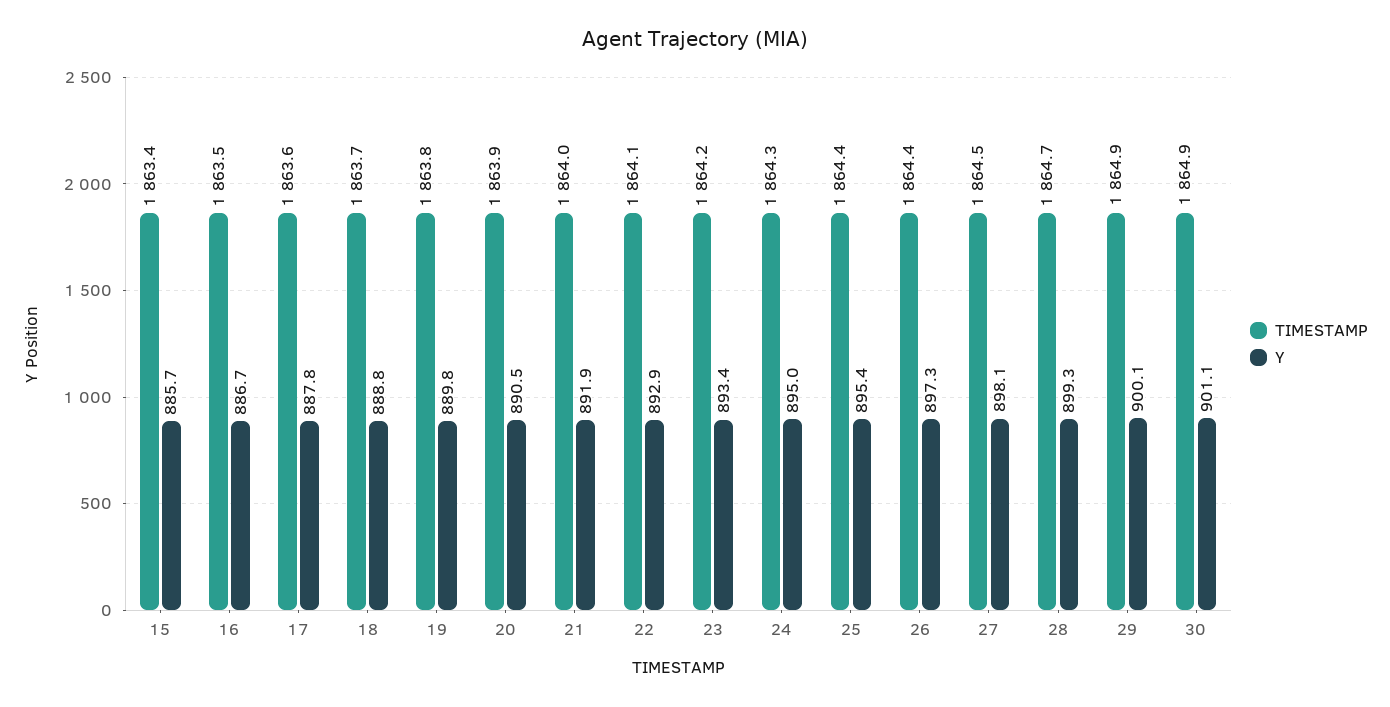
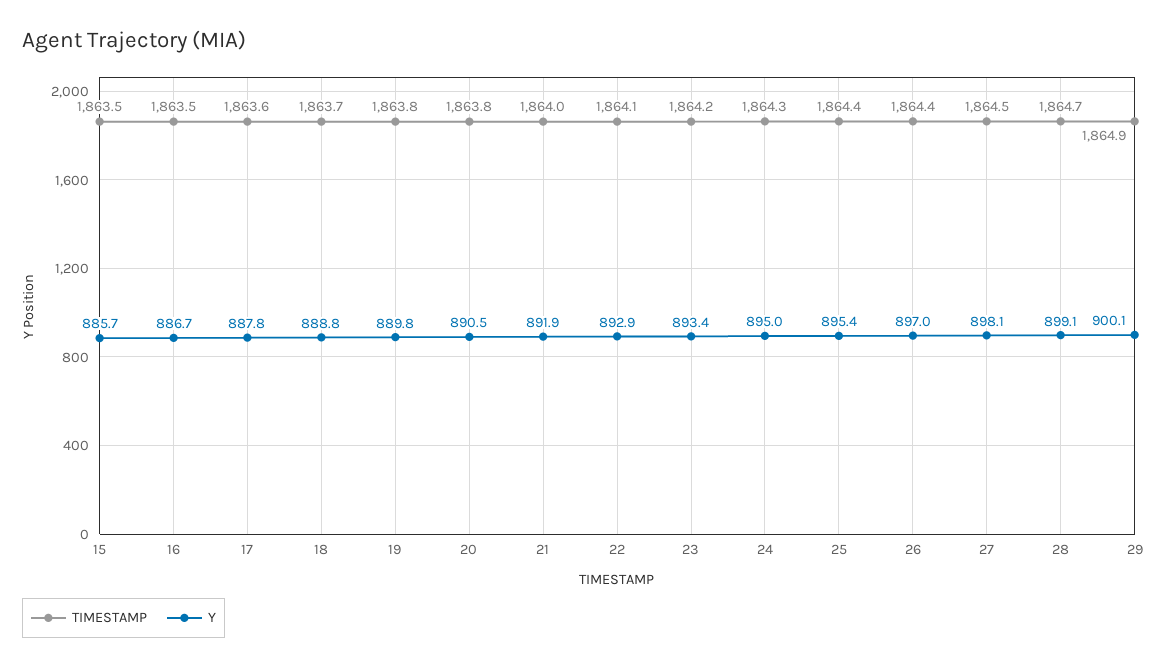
TIMESTAMP, 15: 1863.4 -> 1863.5
TIMESTAMP, 20: 1863.9 -> 1863.8
Y, 26: 897.3 -> 897
Y, 28: 899.3 -> 899.1
TIMESTAMP, 30: 1864.9 -> none
Y, 30: 901.1 -> none

